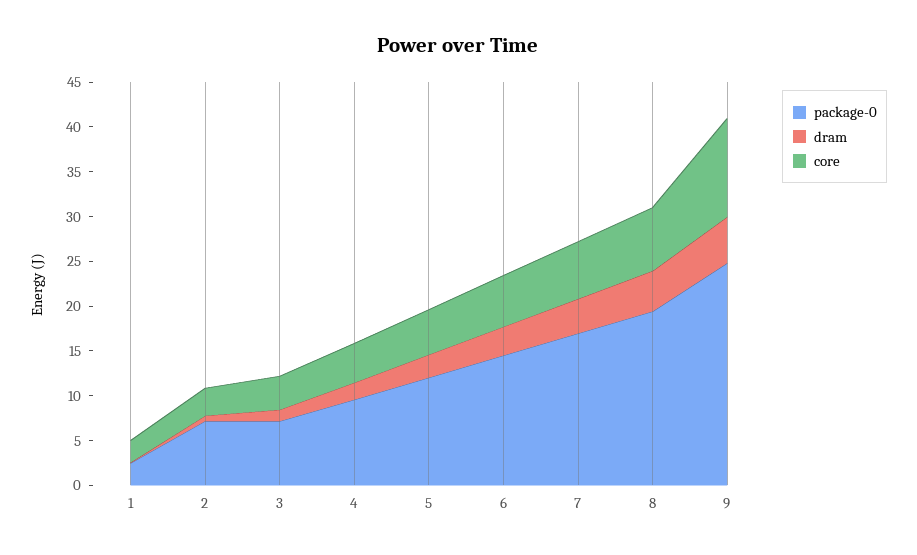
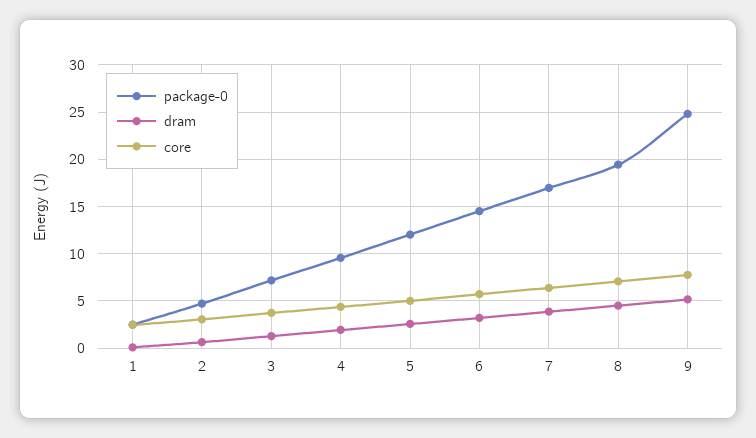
package-0, 2: 7 -> 5
core, 9: 11 -> 8

